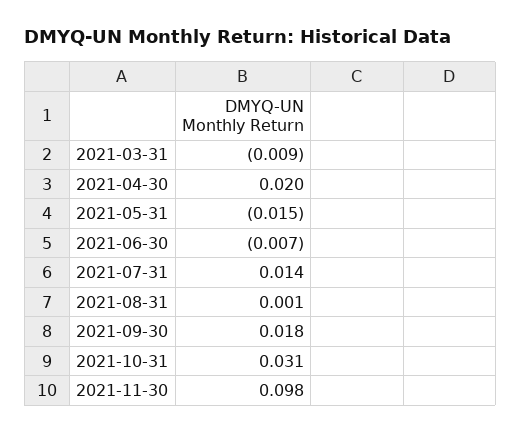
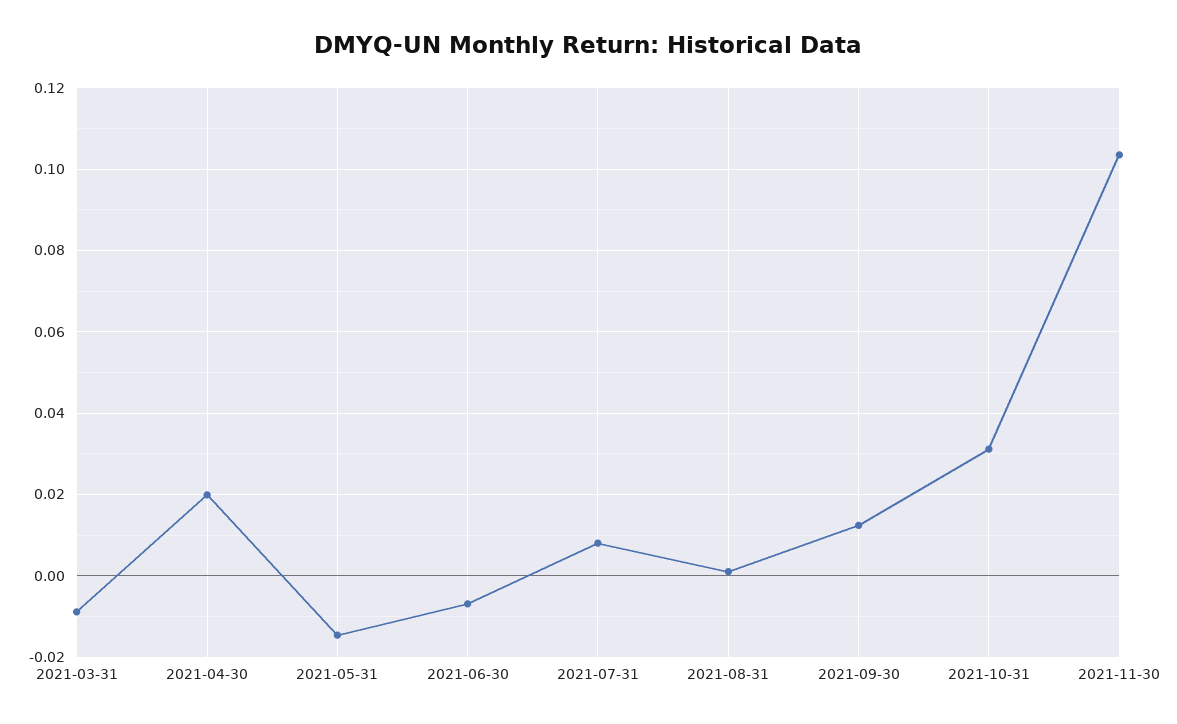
2021-07-31: 0.014 -> 0.008
2021-09-30: 0.018 -> 0.012
2021-11-30: 0.098 -> 0.104

